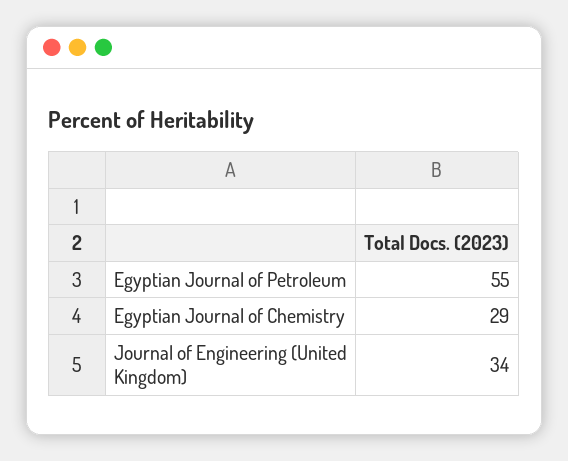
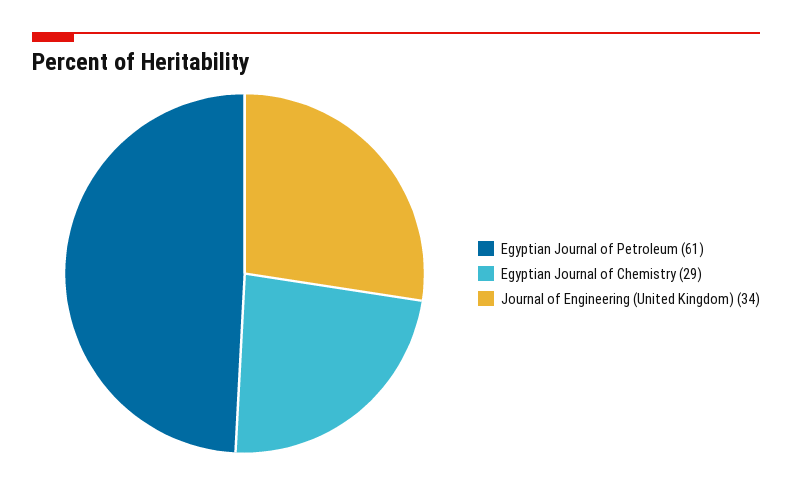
Egyptian Journal of Petroleum: 55 -> 61

